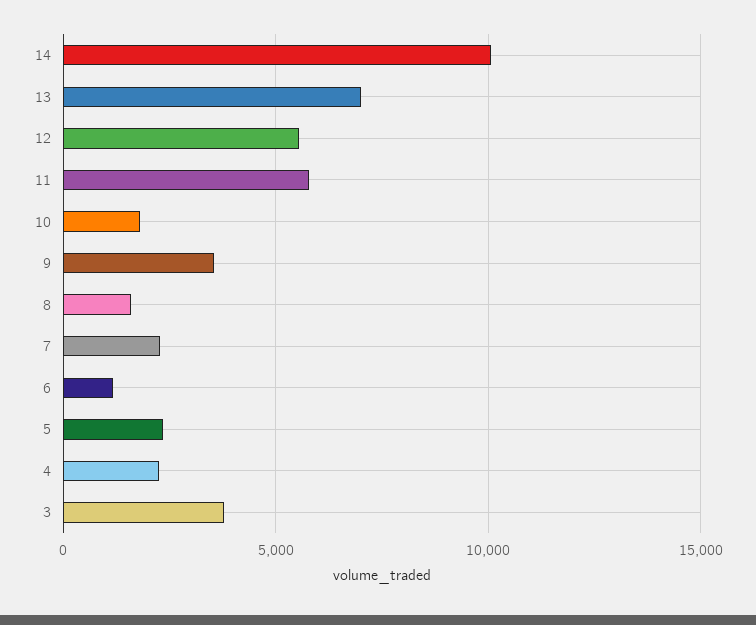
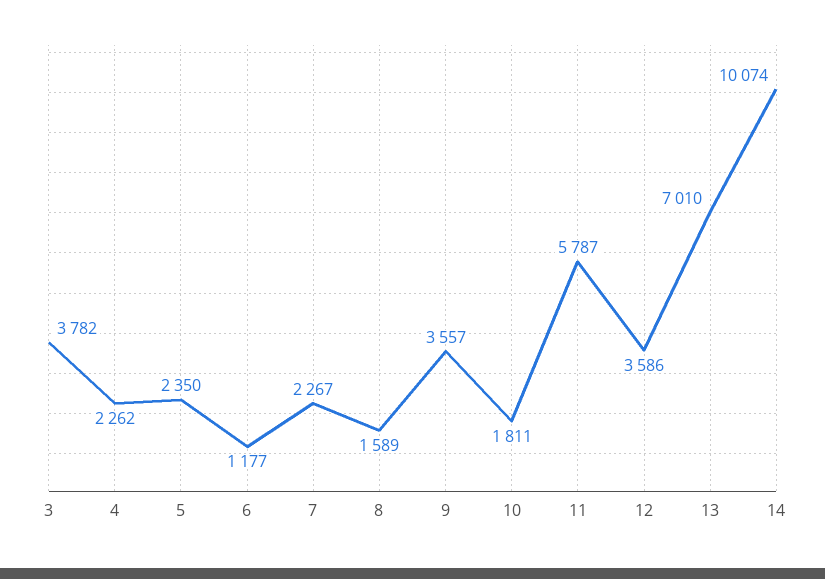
12: 5500 -> 3586

